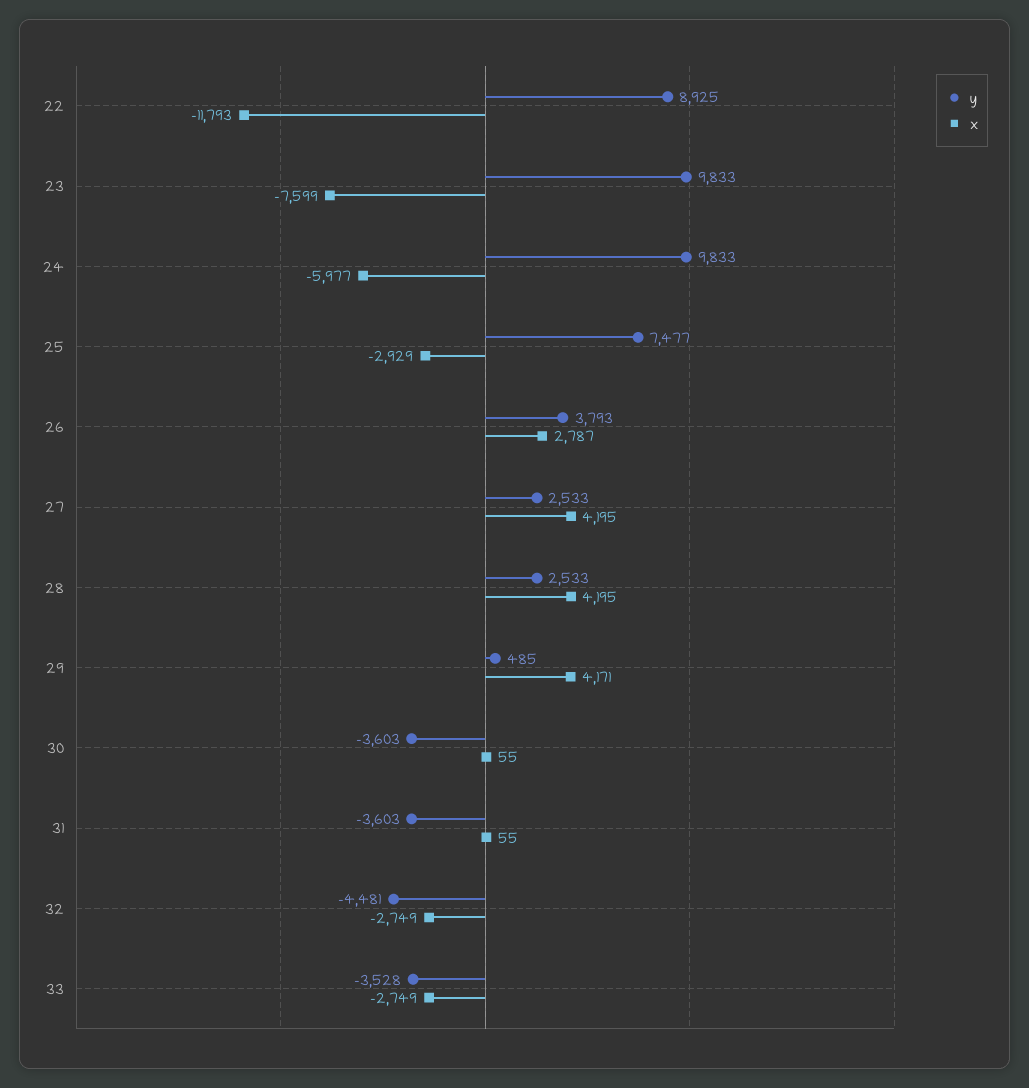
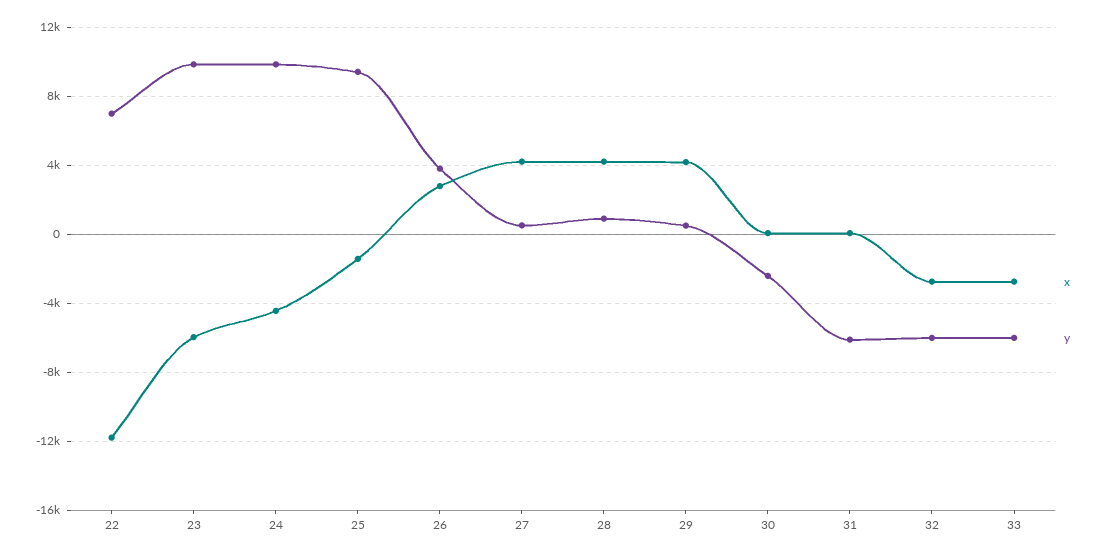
y, 22: 8925 -> 7000
x, 23: -7599 -> -6000
x, 24: -5977 -> -4500
y, 25: 7477 -> 9500
x, 25: -2929 -> -1500
y, 27: 2533 -> 500
y, 28: 2533 -> 1000
y, 30: -3603 -> -2500
y, 31: -3603 -> -6000
y, 32: -4481 -> -6000
y, 33: -3528 -> -6000

